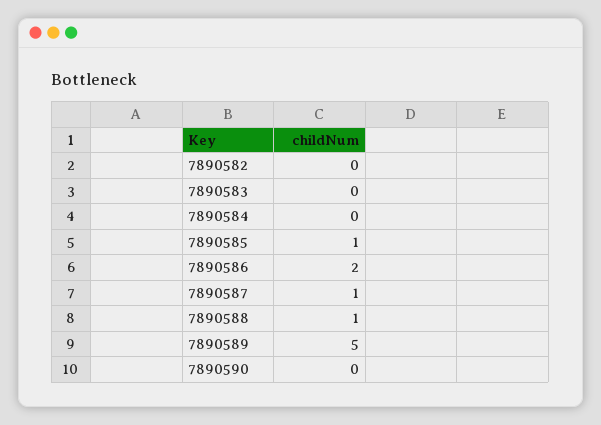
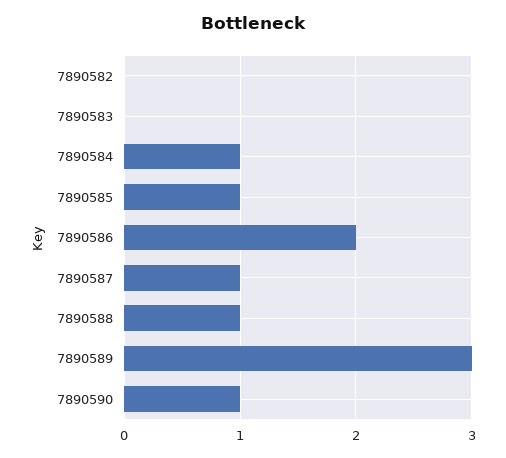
7890584: 0 -> 1
7890589: 5 -> 3
7890590: 0 -> 1

